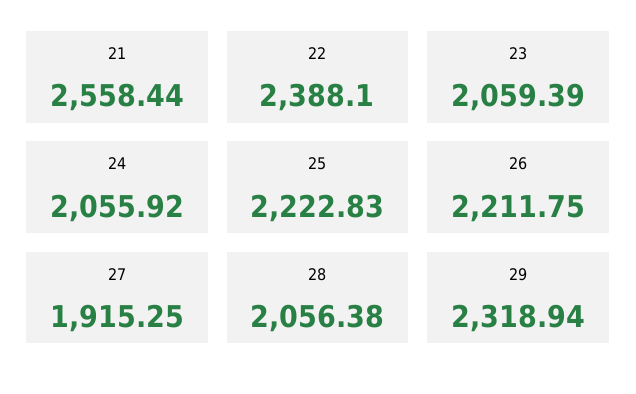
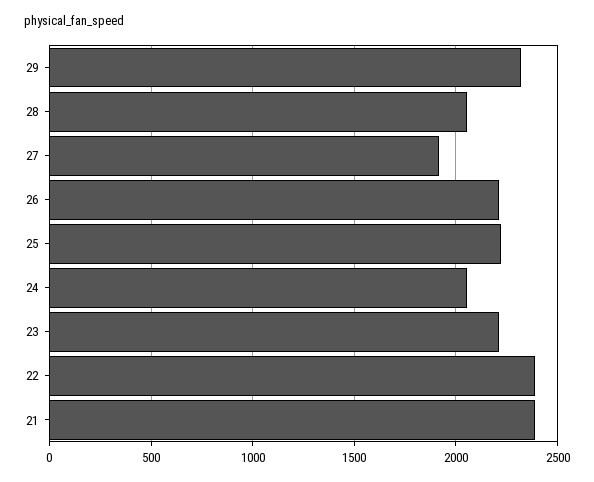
21: 2558.44 -> 2400
23: 2059.39 -> 2200

